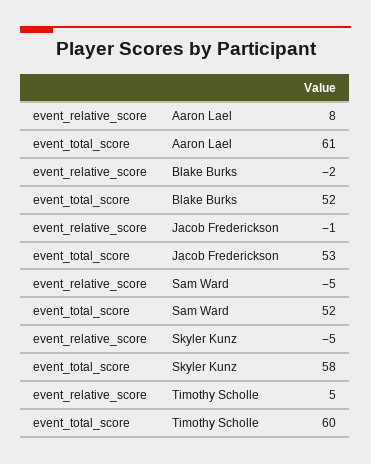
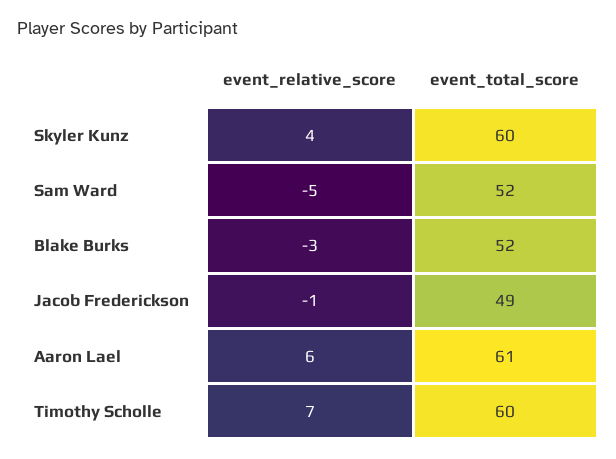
event_relative_score, Aaron Lael: 8 -> 6
event_relative_score, Blake Burks: -2 -> -3
event_total_score, Jacob Frederickson: 53 -> 49
event_relative_score, Skyler Kunz: -5 -> 4
event_total_score, Skyler Kunz: 58 -> 60
event_relative_score, Timothy Scholle: 5 -> 7

